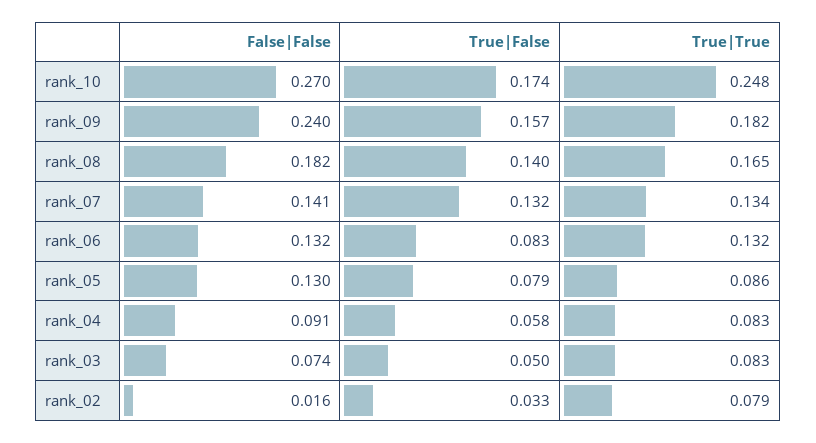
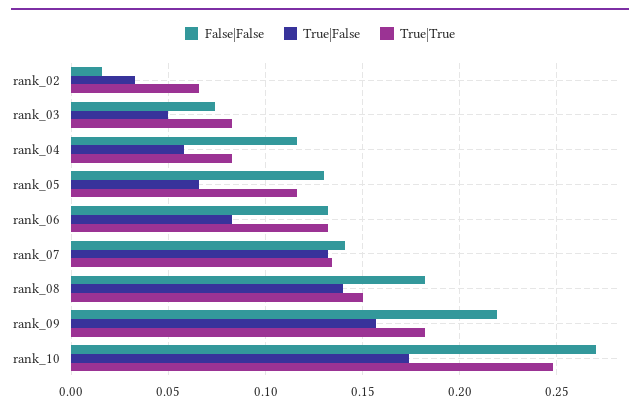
False|False, rank_09: 0.24 -> 0.22
True|True, rank_08: 0.165 -> 0.15
True|False, rank_05: 0.079 -> 0.065
True|True, rank_05: 0.086 -> 0.115
False|False, rank_04: 0.091 -> 0.115
True|True, rank_02: 0.079 -> 0.065

